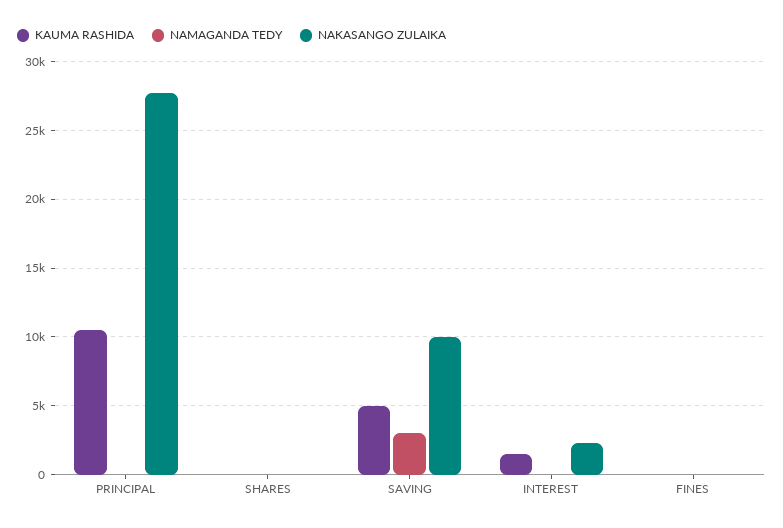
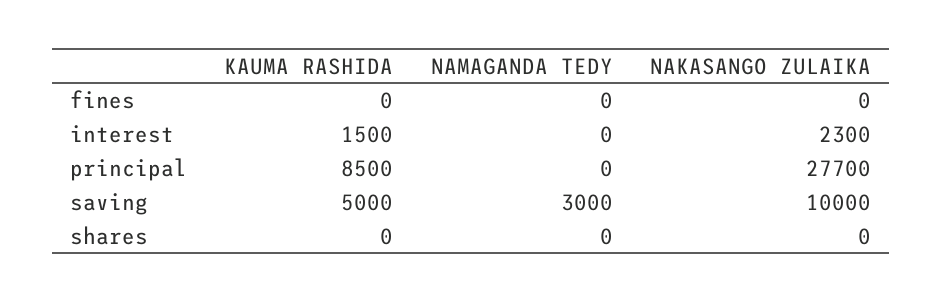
KAUMA RASHIDA, PRINCIPAL: 10500 -> 8500

